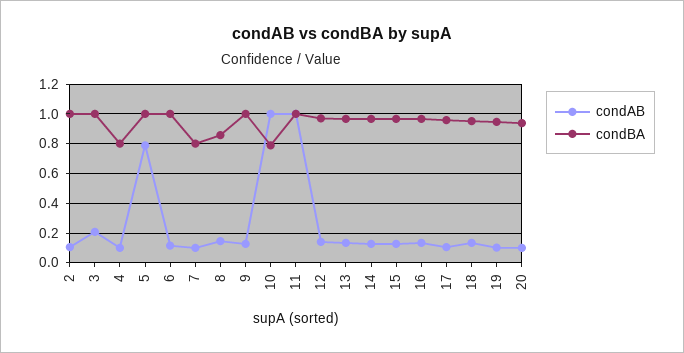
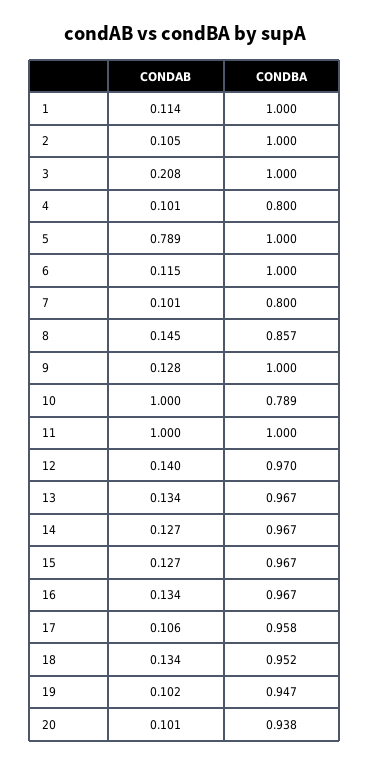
condAB, 1: none -> 0.114
condBA, 1: none -> 1

